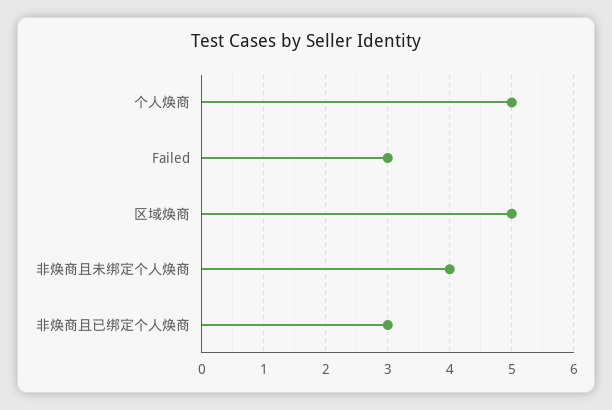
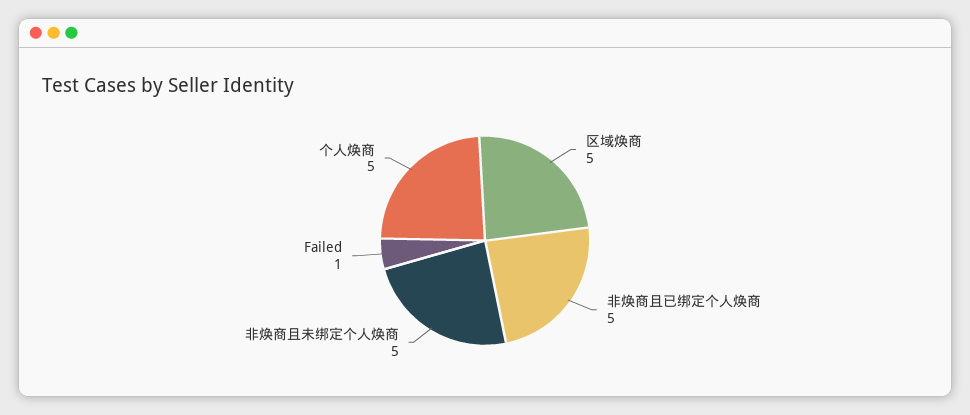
Failed: 3 -> 1
非焕商且未绑定个人焕商: 4 -> 5
非焕商且已绑定个人焕商: 3 -> 5

